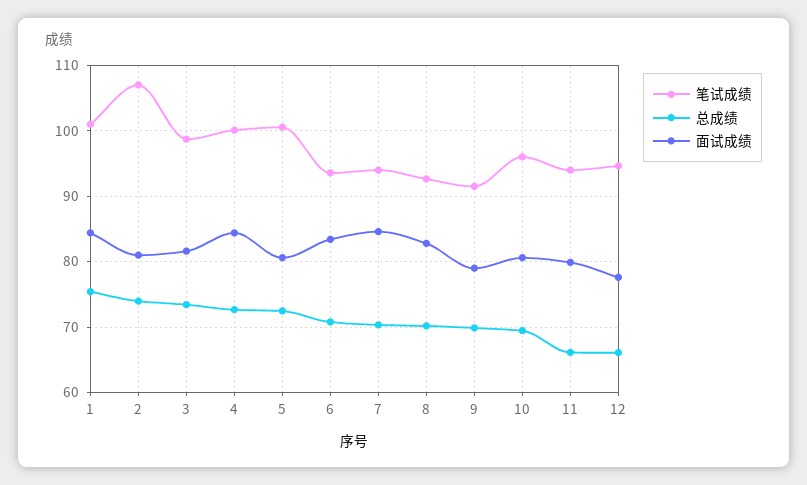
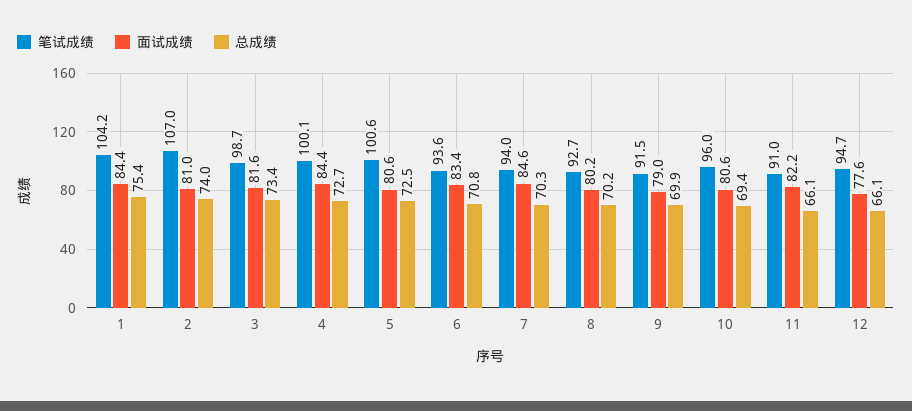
笔试成绩, 1: 101 -> 104.2
面试成绩, 8: 83 -> 80.2
笔试成绩, 11: 94 -> 91
面试成绩, 11: 80 -> 82.2

